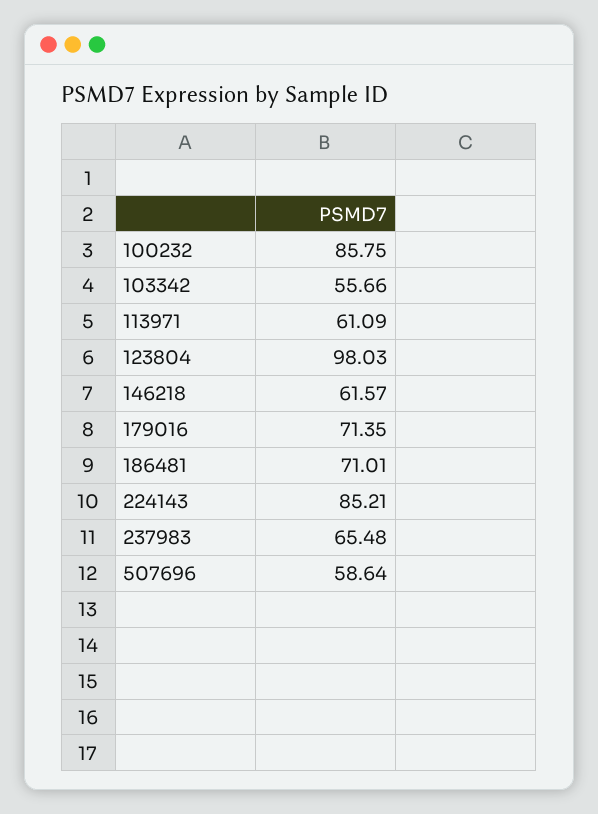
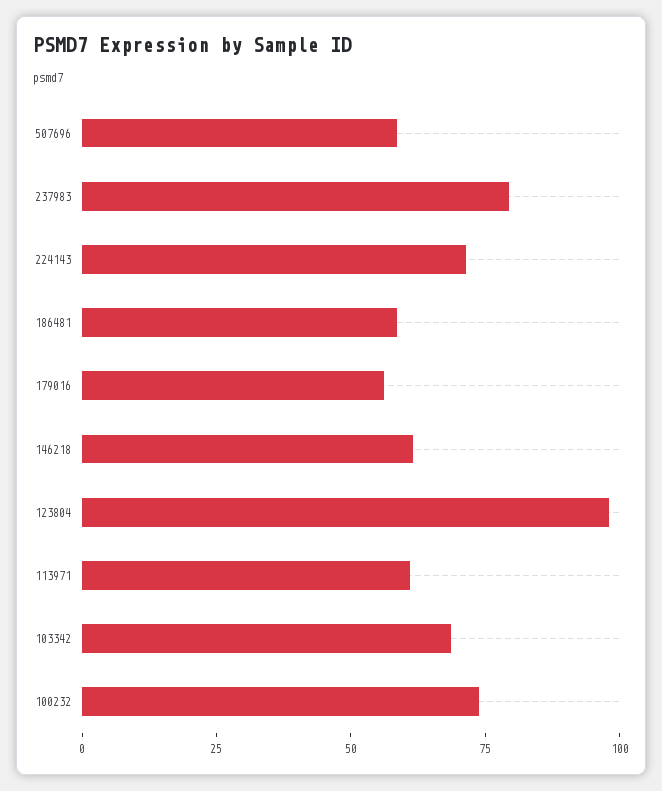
100232: 85.75 -> 75
103342: 55.66 -> 70
179016: 71.35 -> 55
186481: 71.01 -> 60
224143: 85.21 -> 70
237983: 65.48 -> 80

